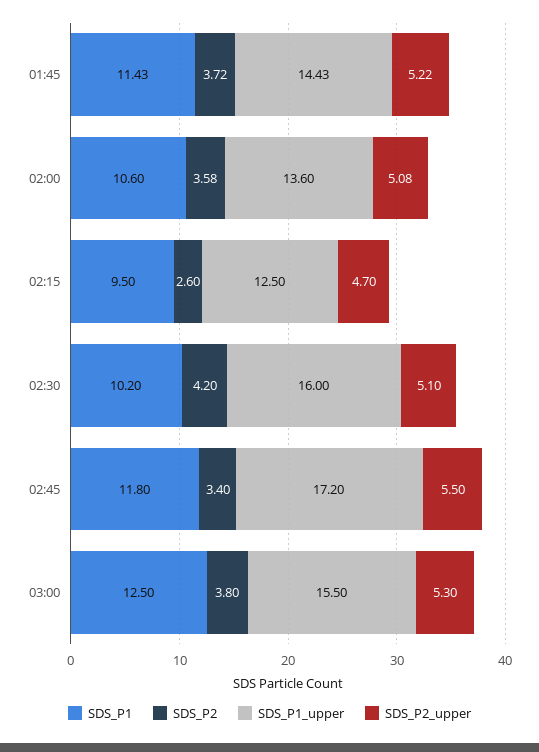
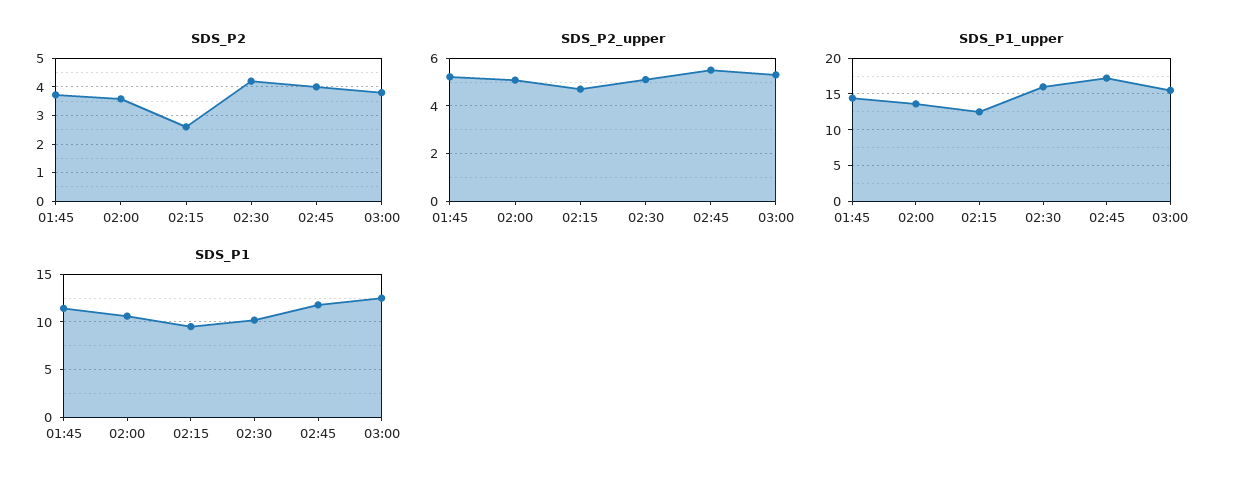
SDS_P2, 02:45: 3.4 -> 4

